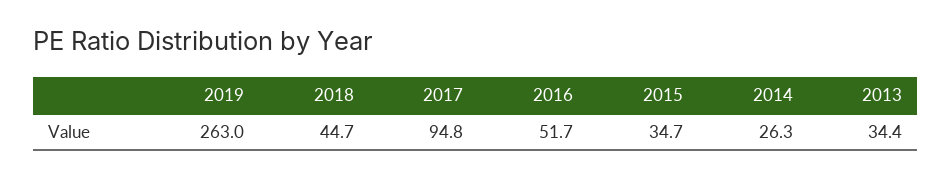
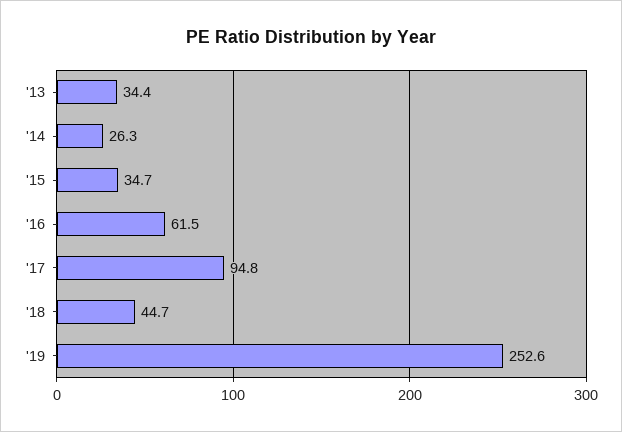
2019: 263 -> 252.6
2016: 51.7 -> 61.5

